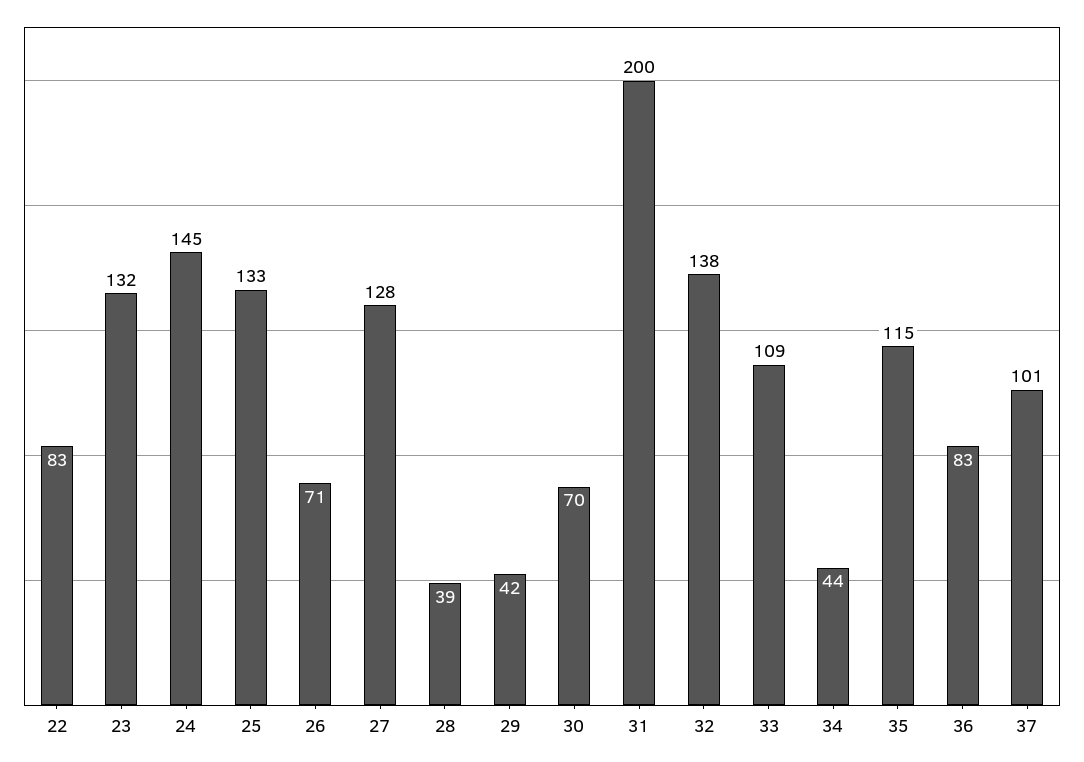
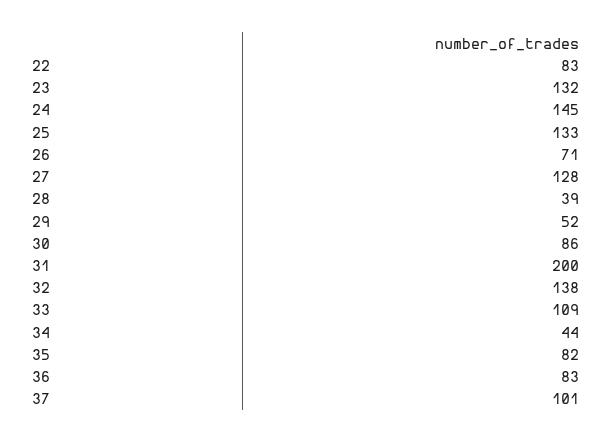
29: 42 -> 52
30: 70 -> 86
35: 115 -> 82

